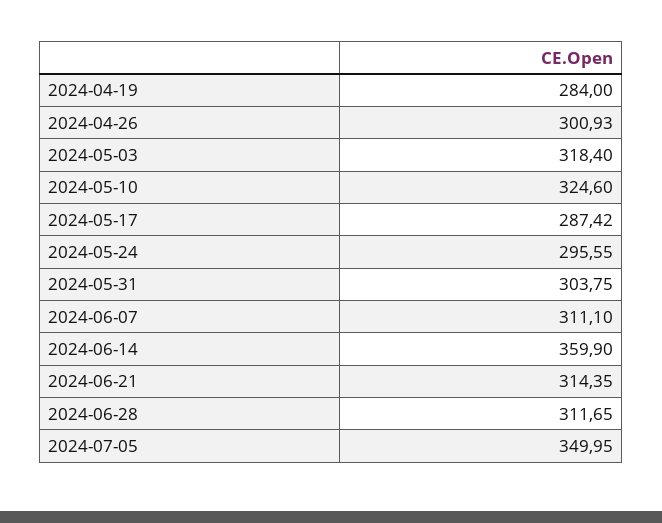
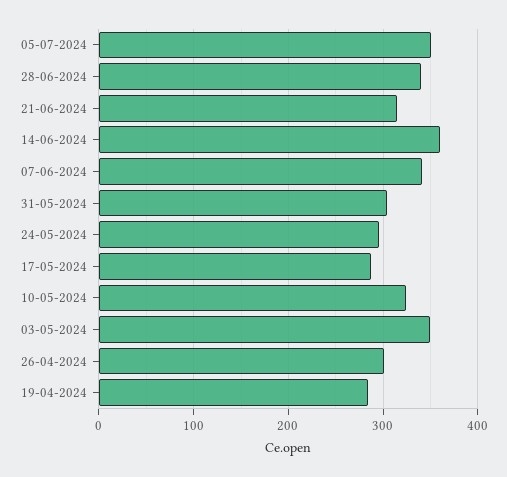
2024-05-03: 318.4 -> 350
2024-06-07: 311.1 -> 340
2024-06-28: 311.65 -> 340

